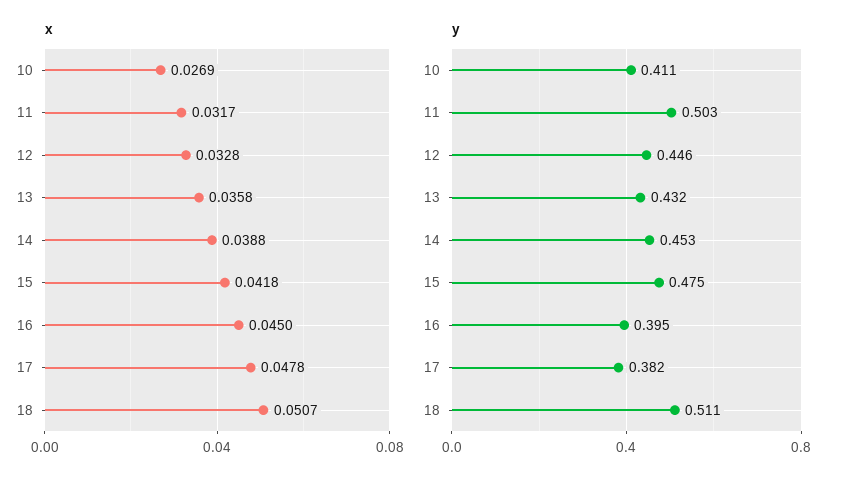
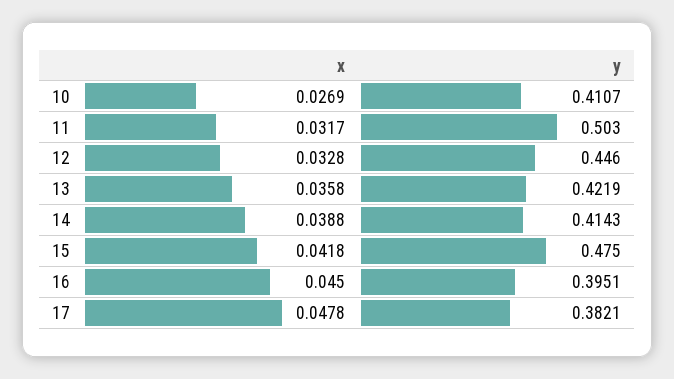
x, 18: 0.0507 -> none
y, 13: 0.432 -> 0.4219
y, 14: 0.453 -> 0.4143
y, 18: 0.511 -> none

